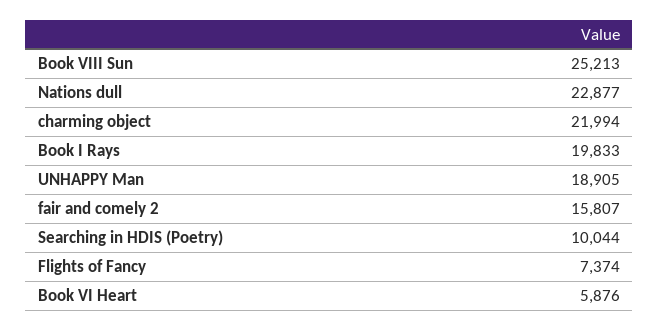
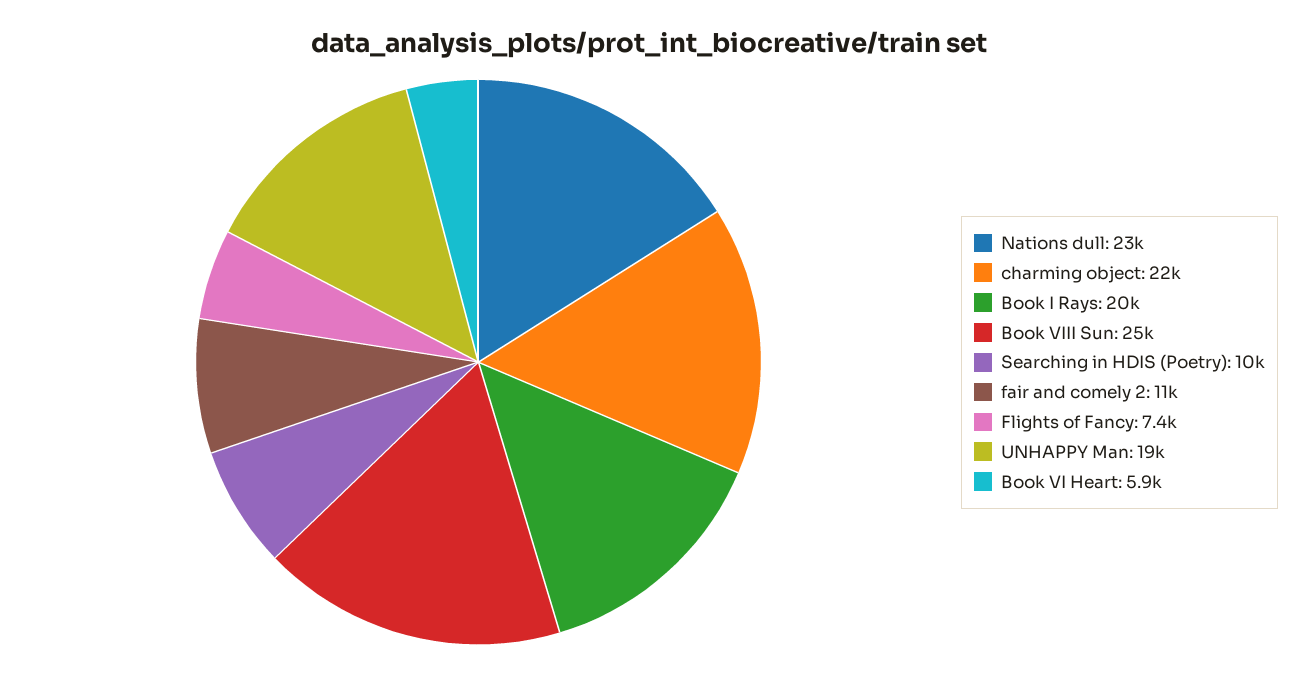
fair and comely 2: 15807 -> 11000

